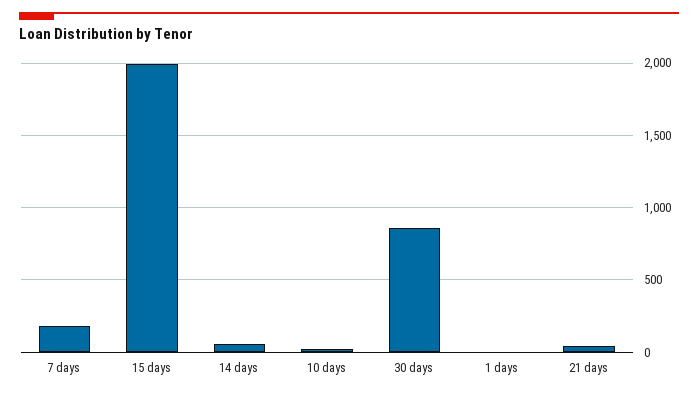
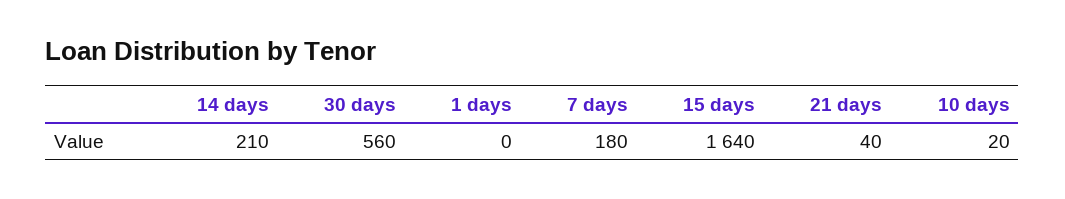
15 days: 2000 -> 1640
14 days: 50 -> 210
30 days: 850 -> 560

